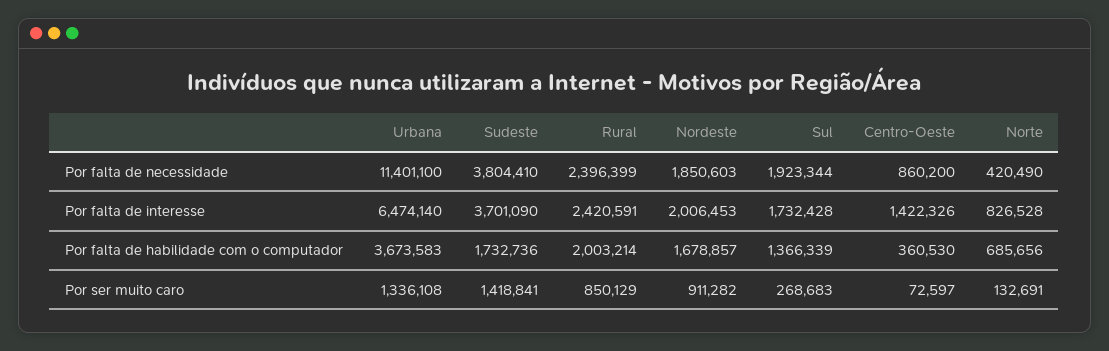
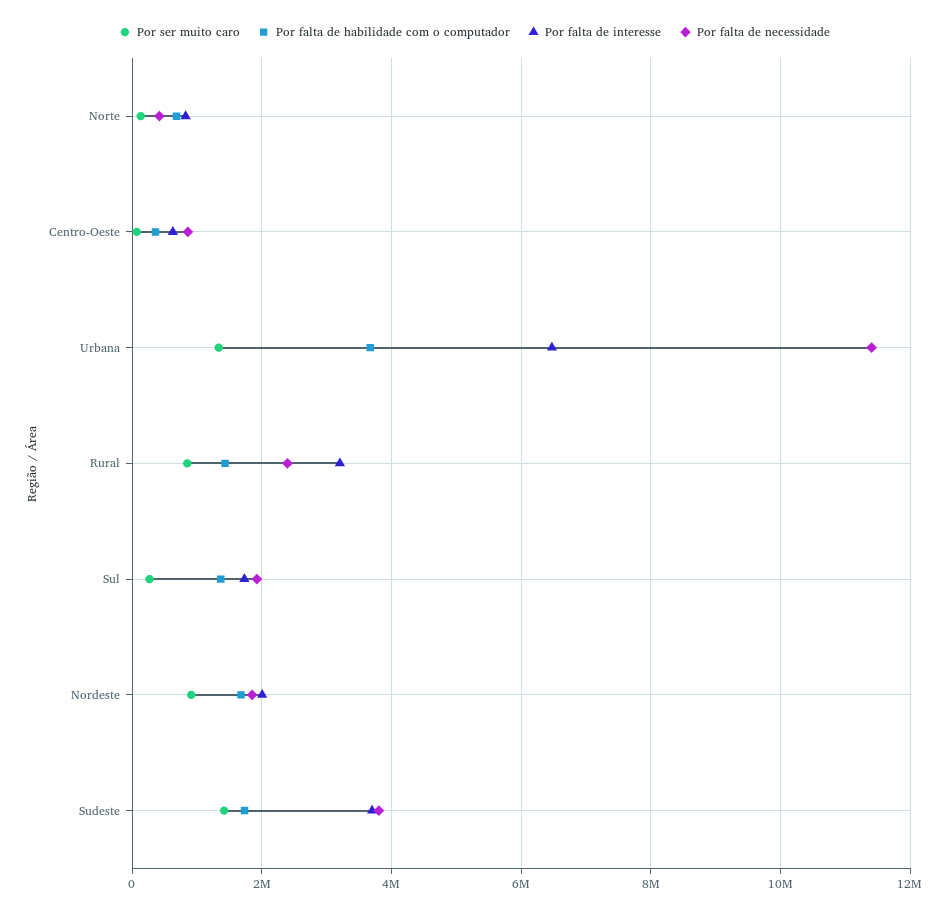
Por falta de interesse, Rural: 2420591 -> 3200000
Por falta de interesse, Centro-Oeste: 1422326 -> 600000
Por falta de habilidade com o computador, Rural: 2003214 -> 1400000

